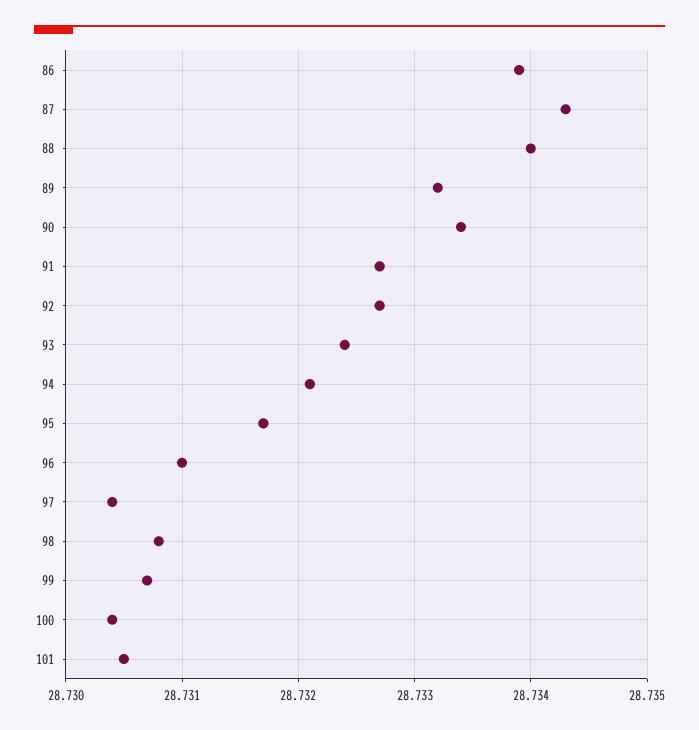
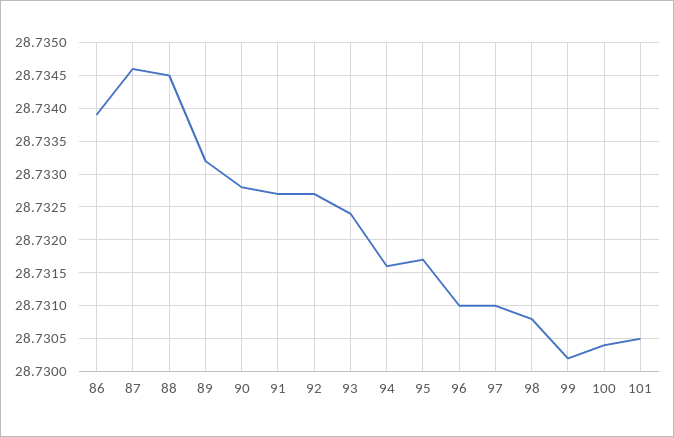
87: 28.7343 -> 28.7346
88: 28.734 -> 28.7345
90: 28.7334 -> 28.7328
94: 28.7321 -> 28.7316
97: 28.7304 -> 28.731
99: 28.7307 -> 28.7302

